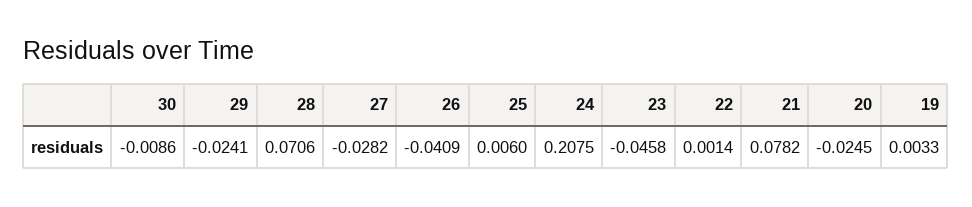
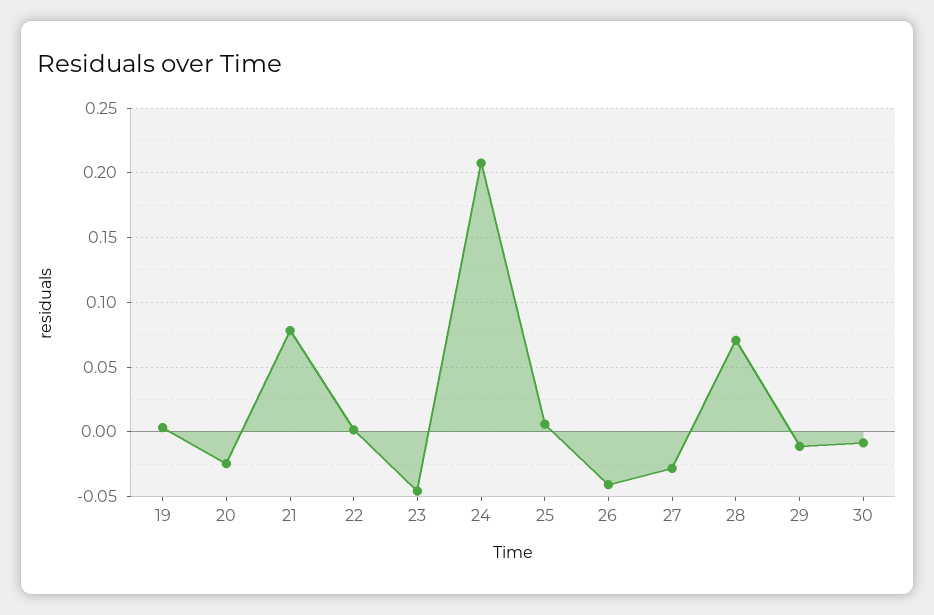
29: -0.0241 -> -0.01

